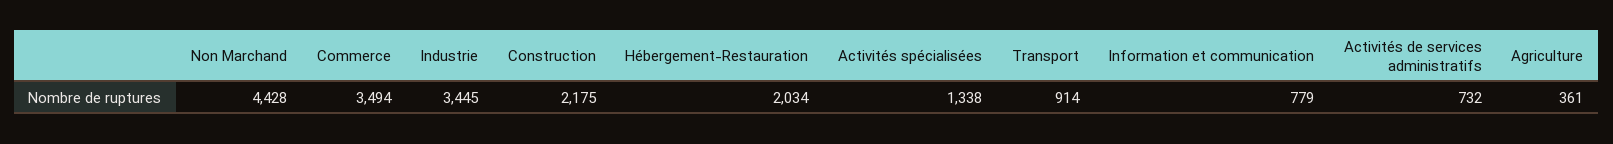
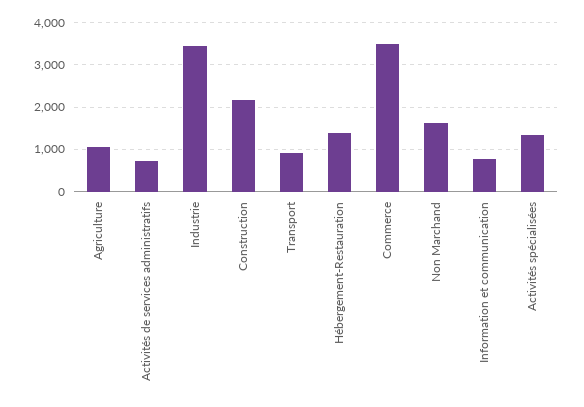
Non Marchand: 4428 -> 1600
Hébergement-Restauration: 2034 -> 1400
Agriculture: 361 -> 1000

